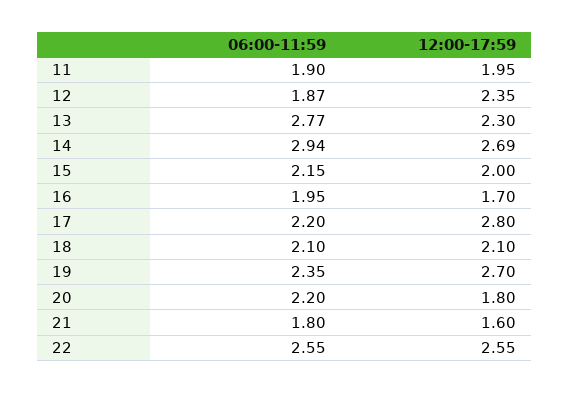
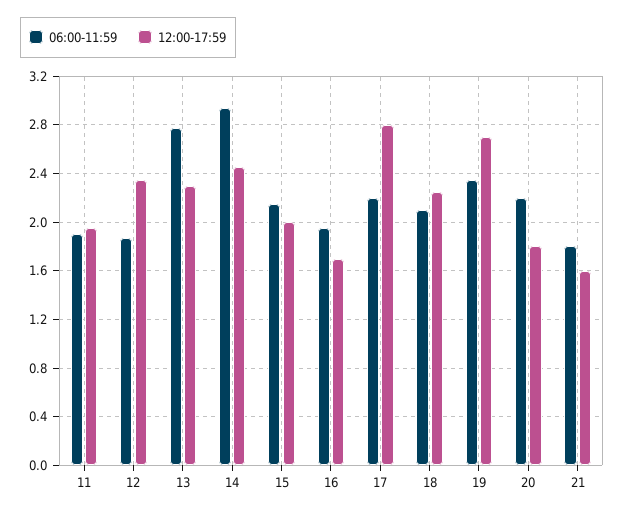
12:00-17:59, 14: 2.69 -> 2.45
12:00-17:59, 18: 2.1 -> 2.25
06:00-11:59, 22: 2.55 -> none
12:00-17:59, 22: 2.55 -> none

